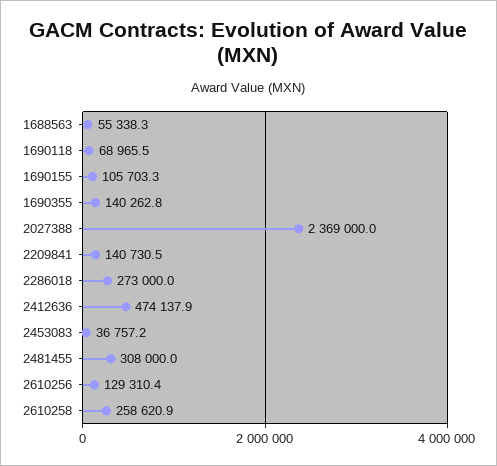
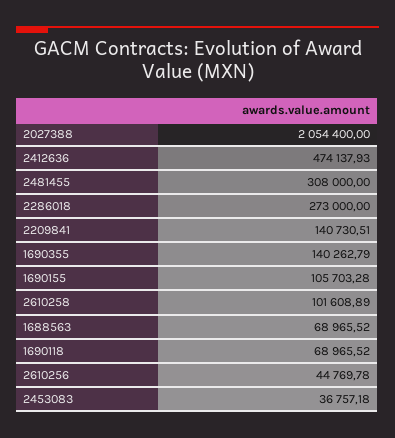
1688563: 55338.3 -> 68965.52
2027388: 2369000 -> 2054400
2610256: 129310.4 -> 44769.78
2610258: 258620.9 -> 101608.89

